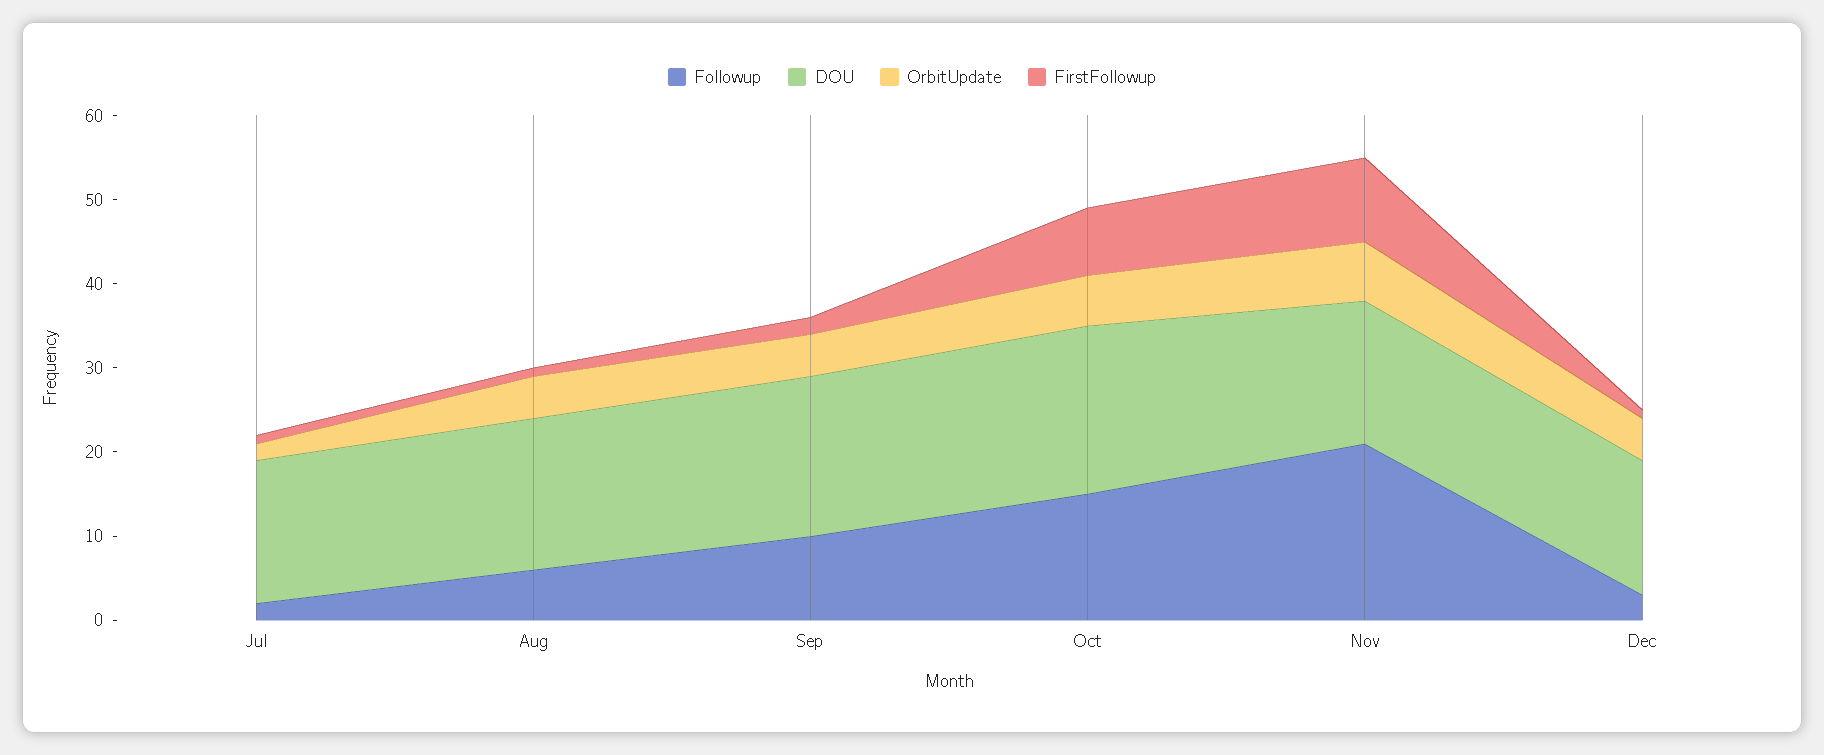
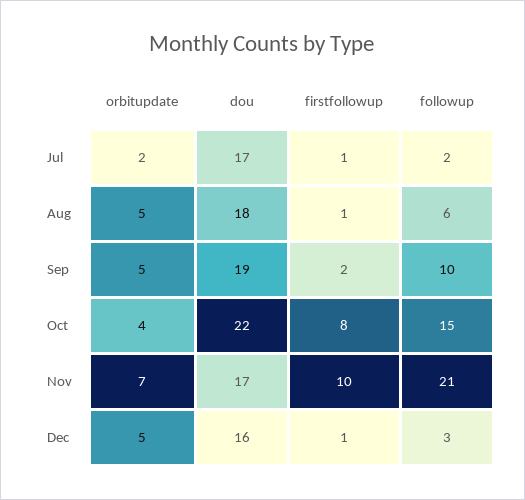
DOU, Oct: 20 -> 22
OrbitUpdate, Oct: 6 -> 4

